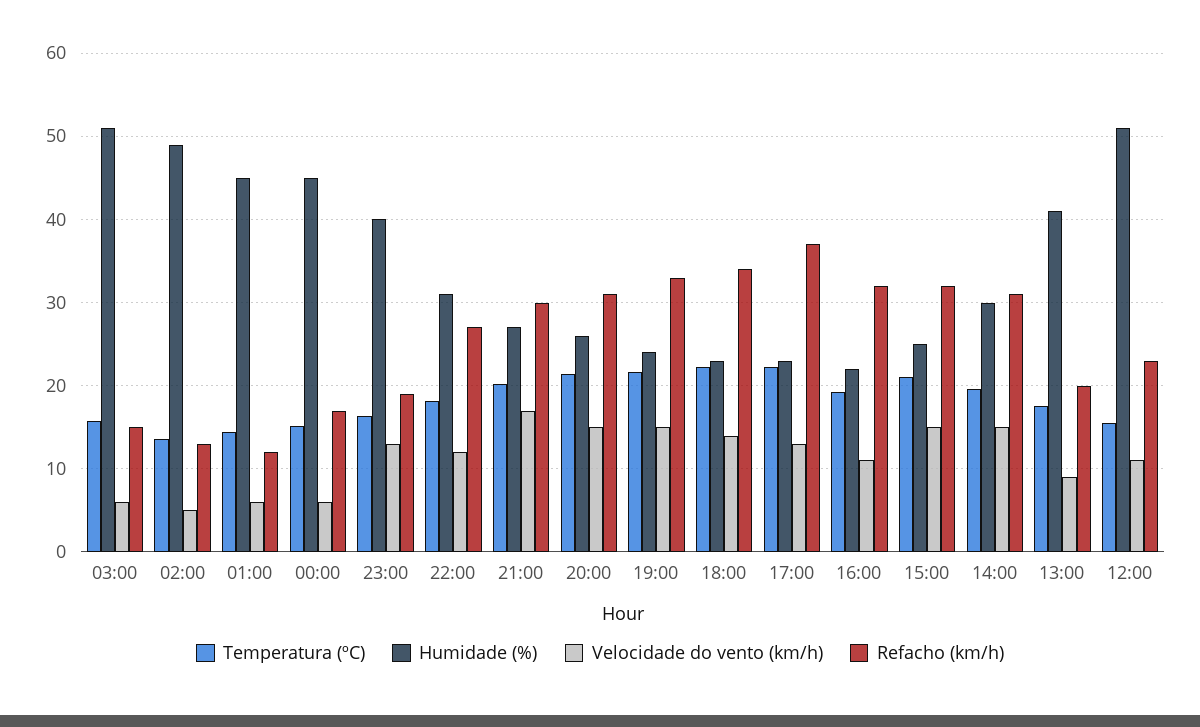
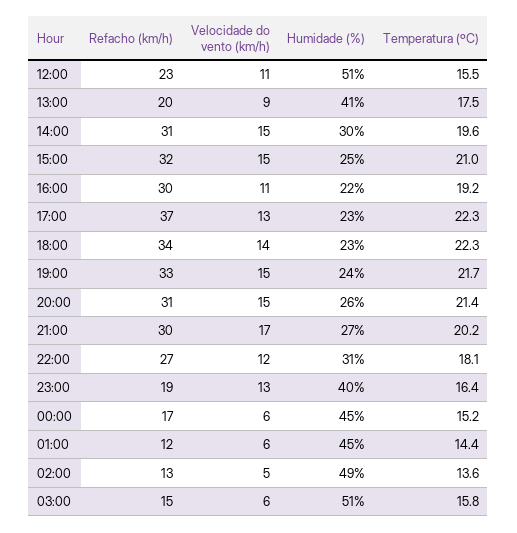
Refacho (km/h), 16:00: 32 -> 30

